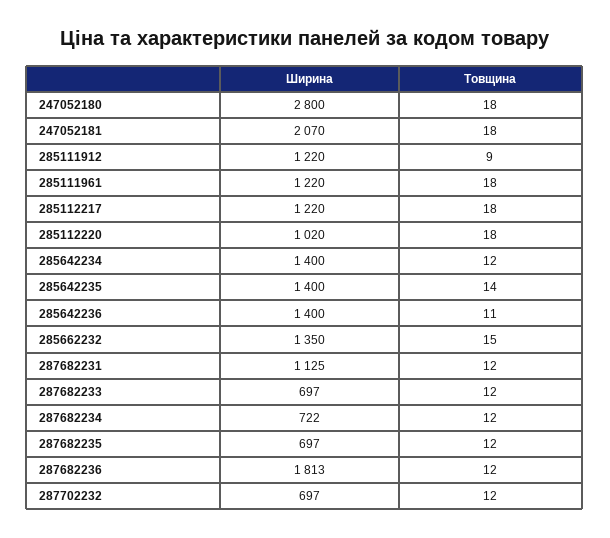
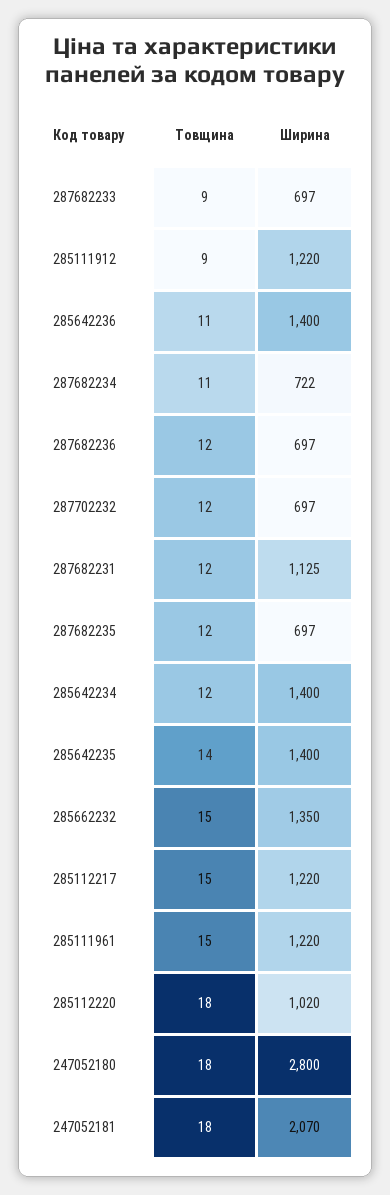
Товщина, 285111961: 18 -> 15
Товщина, 285112217: 18 -> 15
Товщина, 287682233: 12 -> 9
Товщина, 287682234: 12 -> 11
Ширина, 287682236: 1813 -> 697

